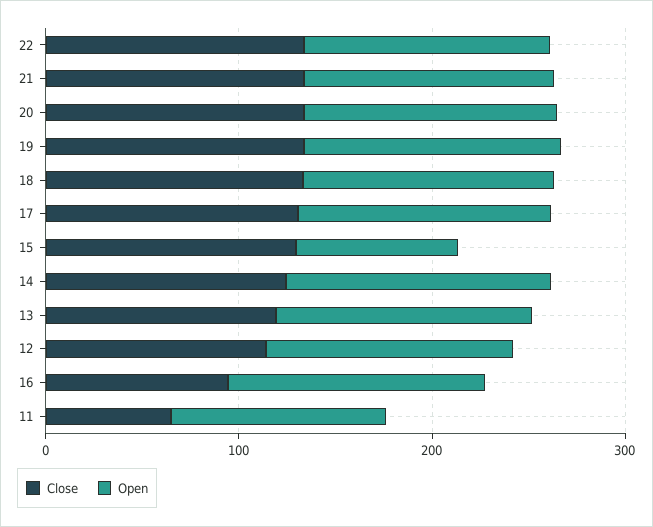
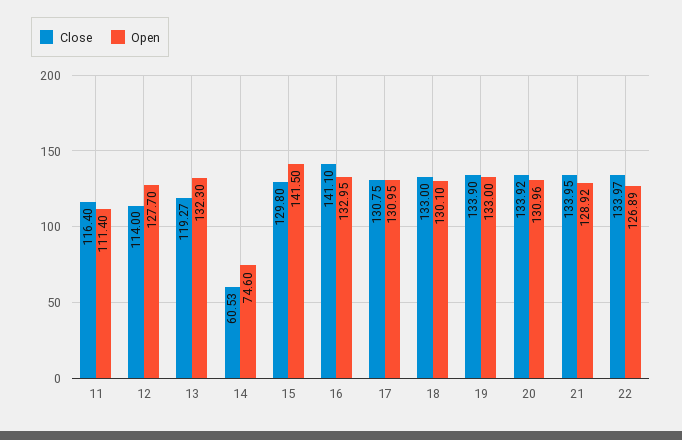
Open, 15: 80 -> 141.5
Close, 14: 120 -> 60.53
Open, 14: 140 -> 74.6
Close, 16: 100 -> 141.1
Close, 11: 60 -> 116.4

